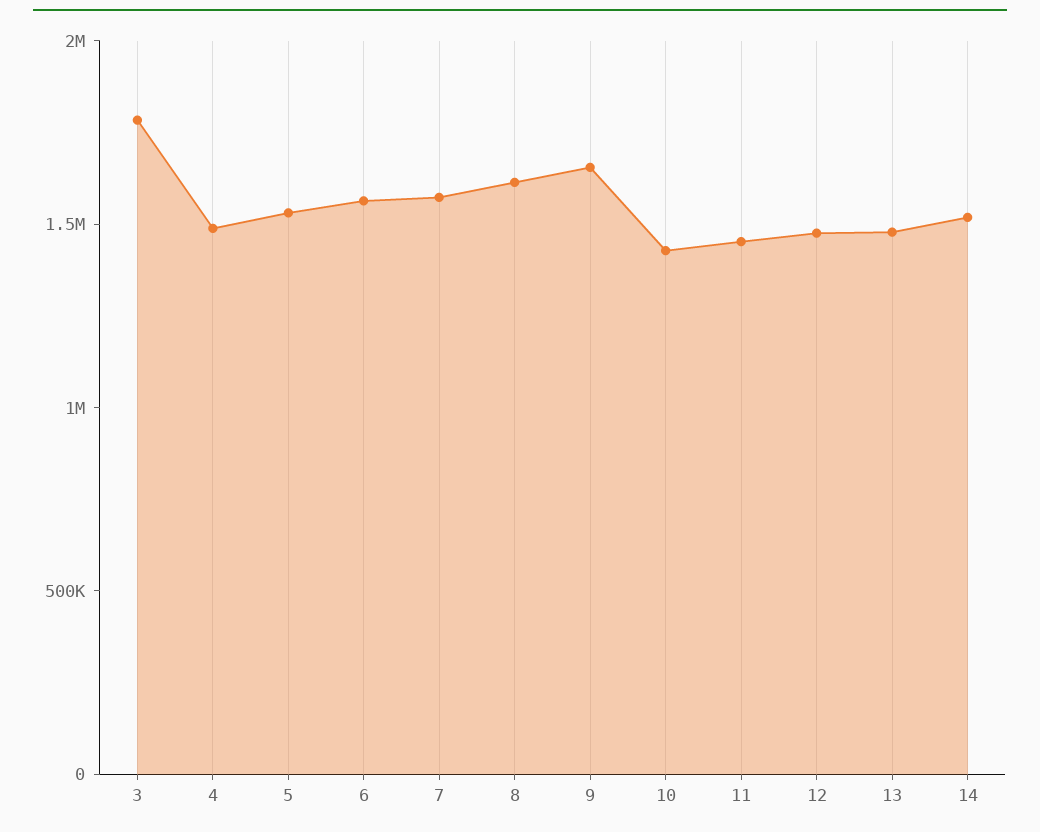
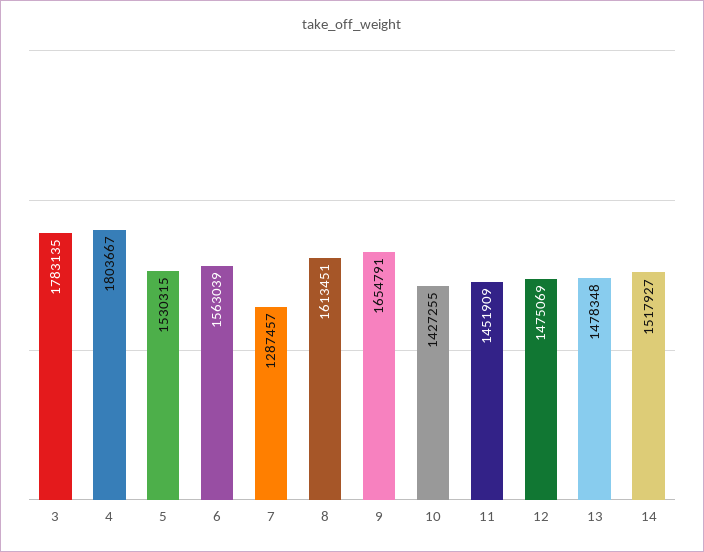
4: 1500000 -> 1803667
7: 1600000 -> 1287457

